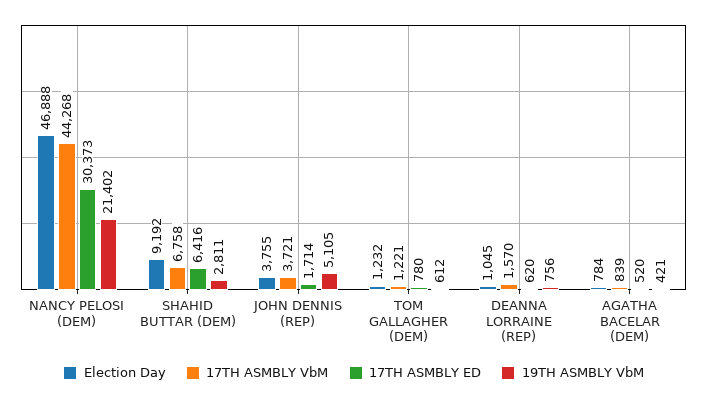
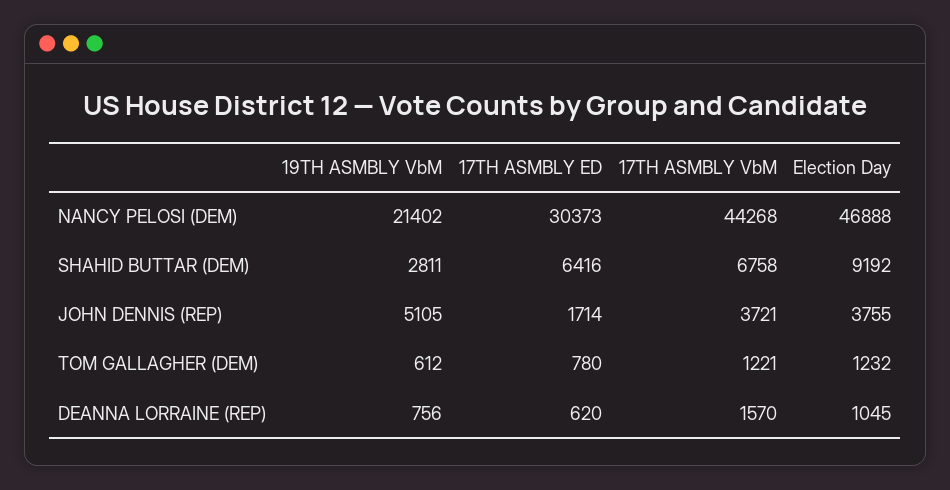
Election Day, AGATHA BACELAR (DEM): 784 -> none
17TH ASMBLY VbM, AGATHA BACELAR (DEM): 839 -> none
17TH ASMBLY ED, AGATHA BACELAR (DEM): 520 -> none
19TH ASMBLY VbM, AGATHA BACELAR (DEM): 421 -> none

